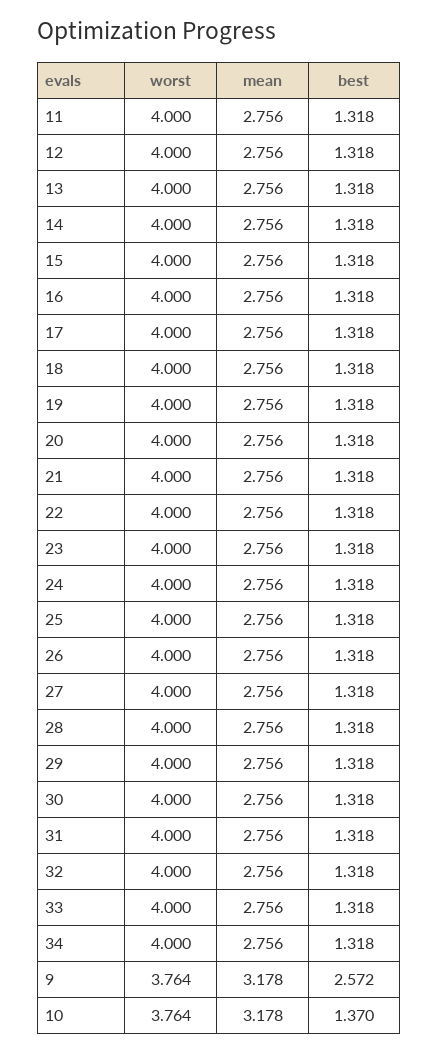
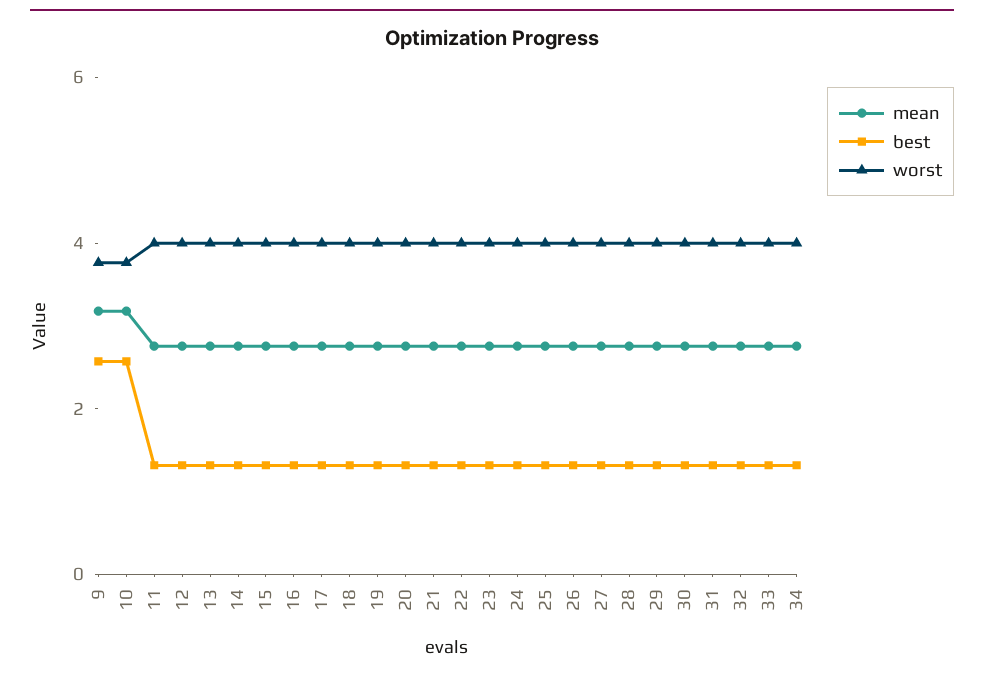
best, 10: 1.37 -> 2.5

